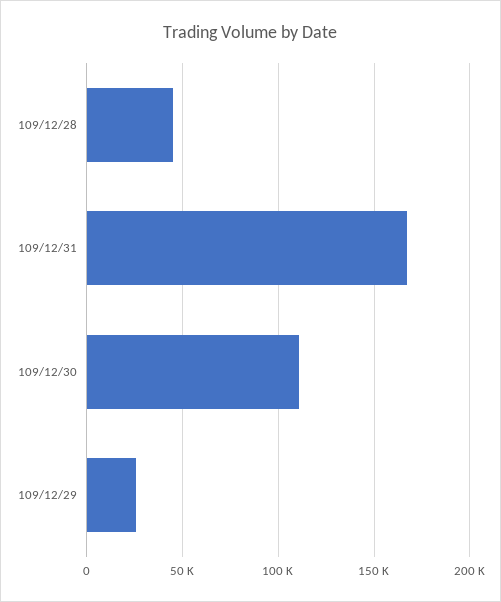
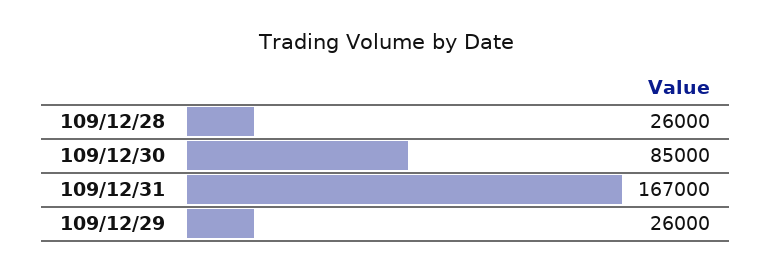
109/12/28: 45000 -> 26000
109/12/30: 110000 -> 85000

